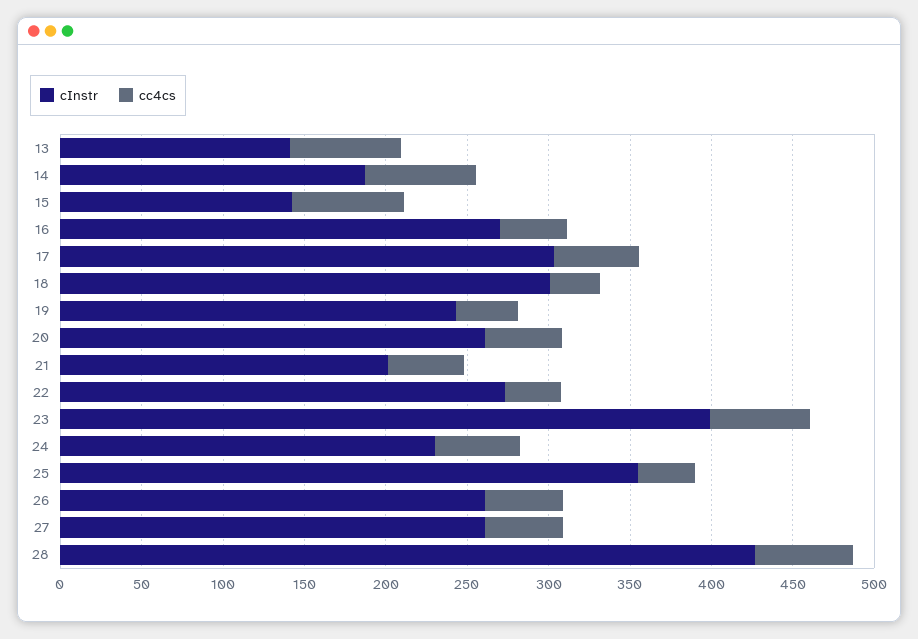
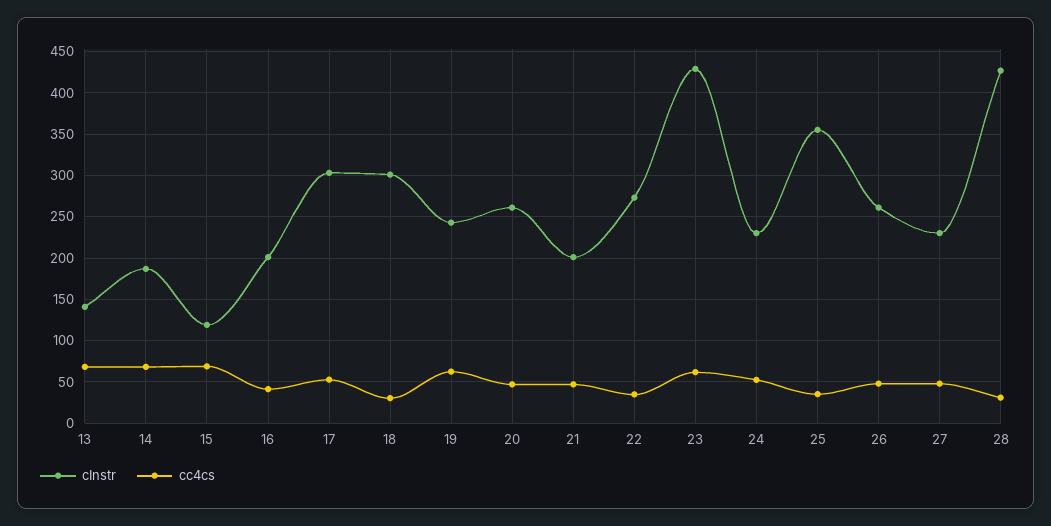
cInstr, 15: 140 -> 120
cInstr, 16: 270 -> 200
cc4cs, 19: 40 -> 60
cInstr, 23: 400 -> 430
cInstr, 27: 260 -> 230
cc4cs, 28: 60 -> 30

